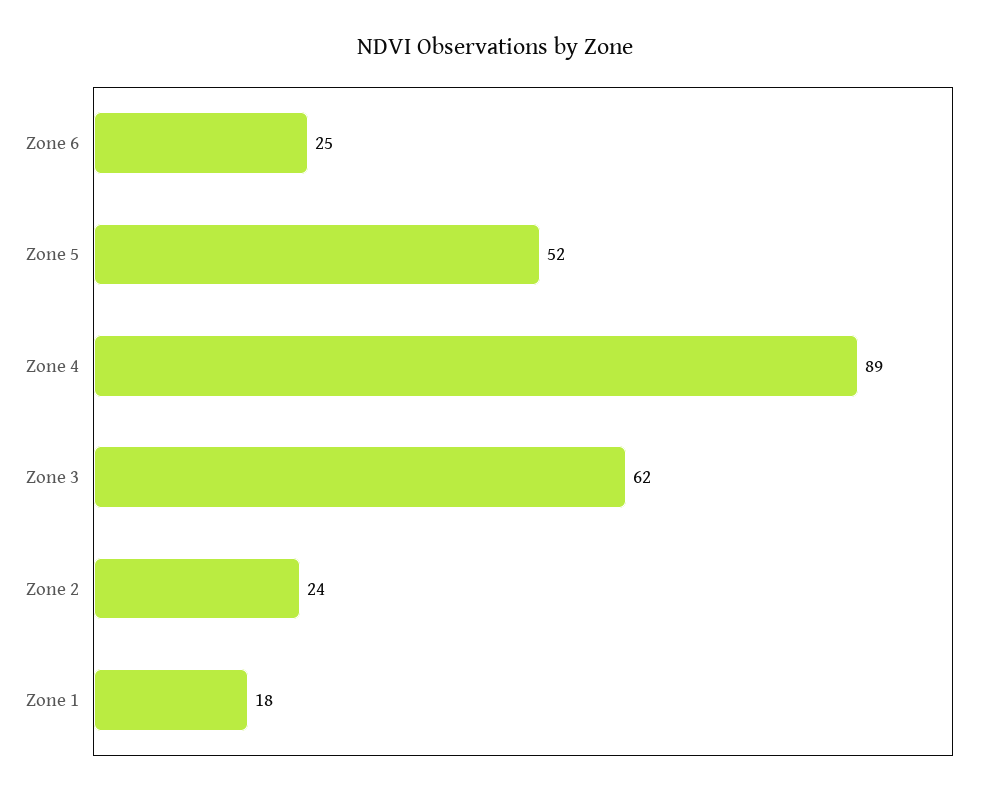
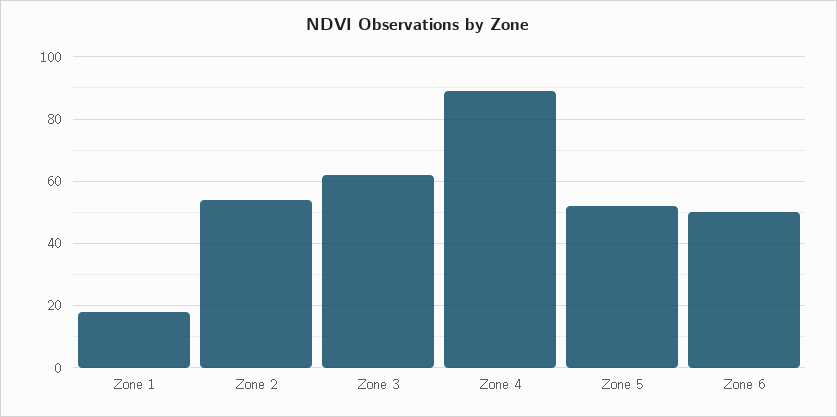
Zone 6: 25 -> 50
Zone 2: 24 -> 55

